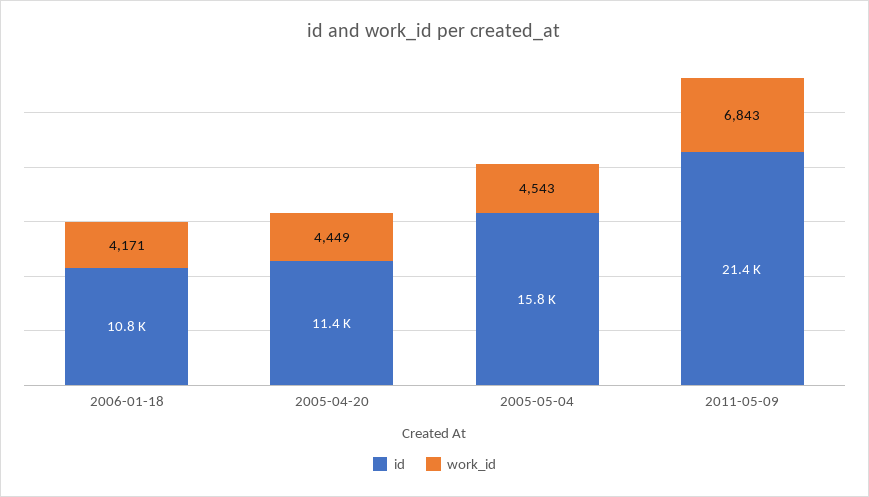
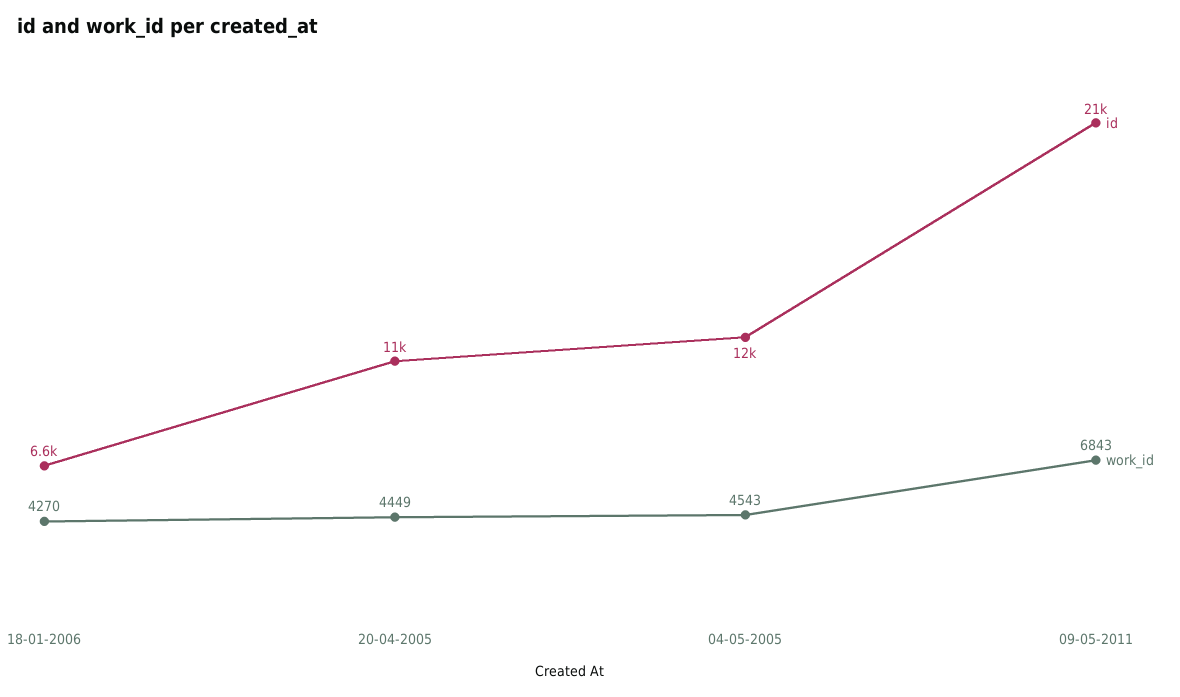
id, 2006-01-18: 10800 -> 6600
work_id, 2006-01-18: 4171 -> 4270
id, 2005-05-04: 15800 -> 12000

